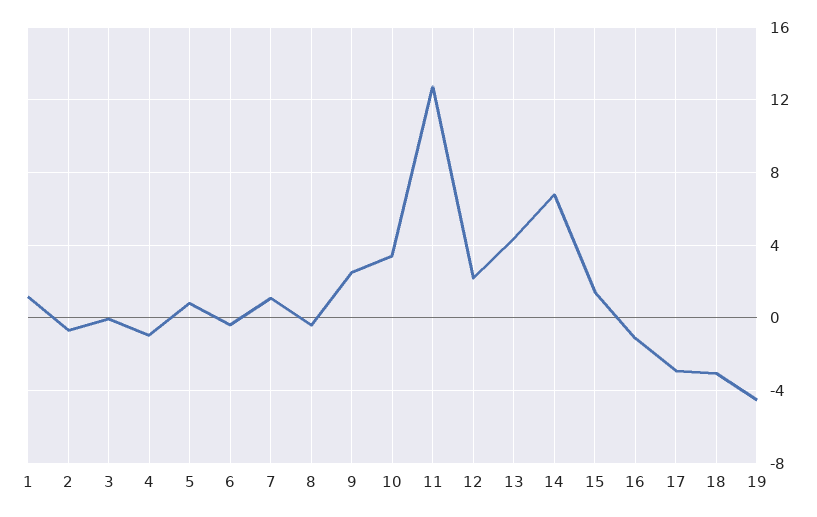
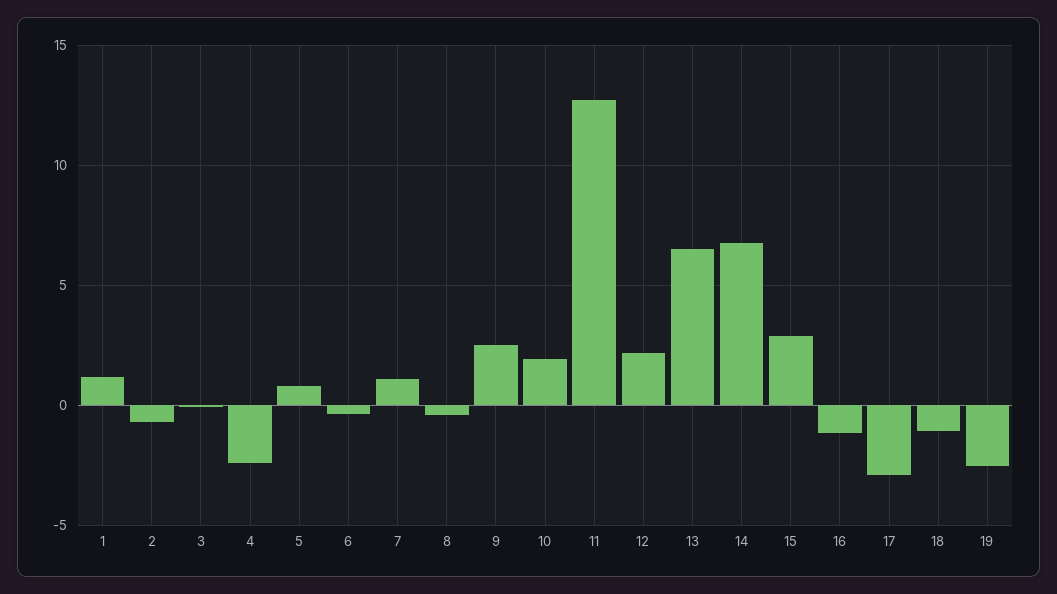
4: -1 -> -2.5
10: 3.5 -> 2
13: 4.5 -> 6.5
15: 1.5 -> 3
18: -3 -> -1
19: -4.5 -> -2.5

